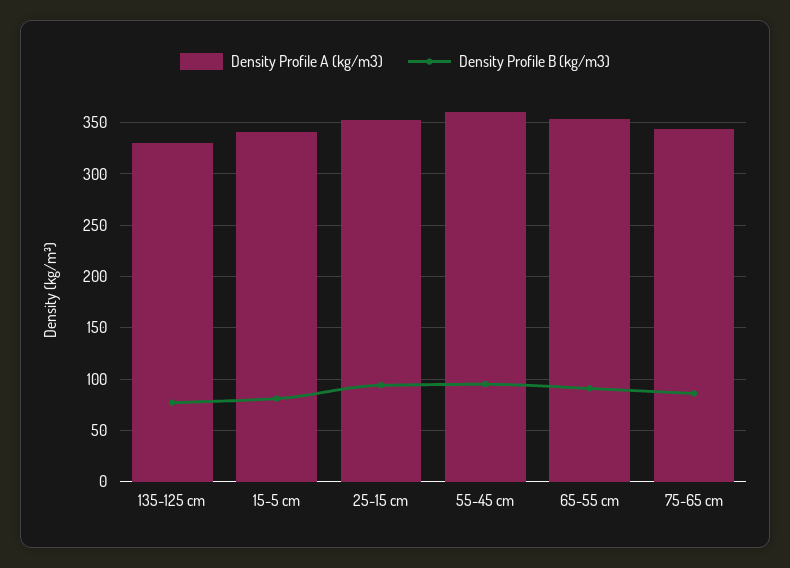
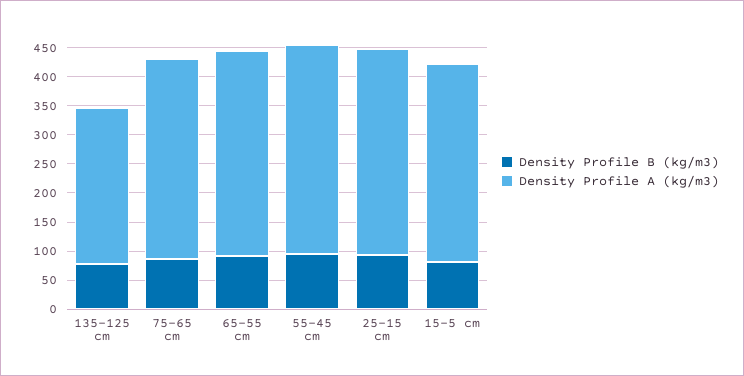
Density Profile A (kg/m3), 135-125 cm: 330 -> 275

